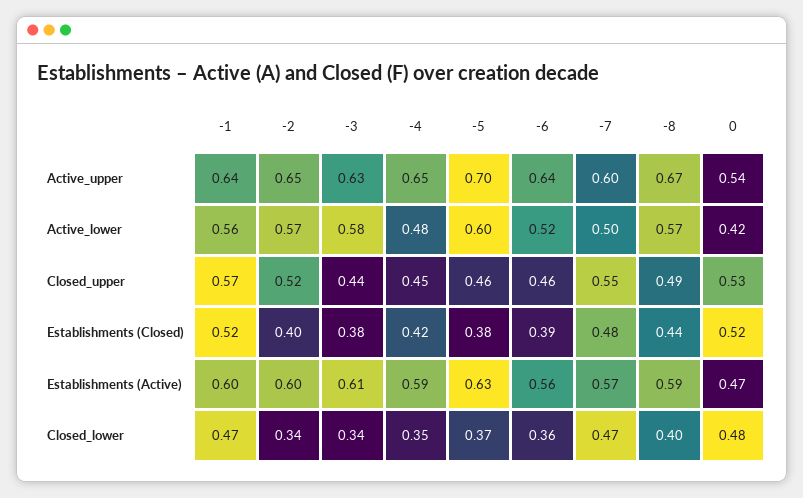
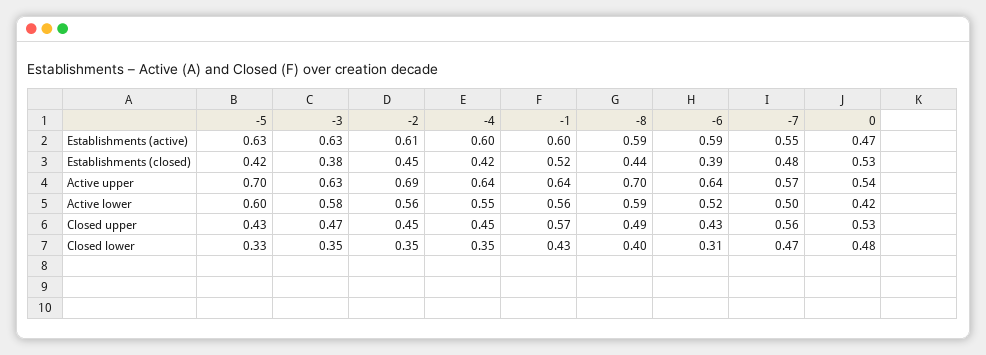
-2, Active_upper: 0.65 -> 0.69
-4, Active_upper: 0.65 -> 0.64
-7, Active_upper: 0.6 -> 0.57
-8, Active_upper: 0.67 -> 0.7
-2, Active_lower: 0.57 -> 0.56
-4, Active_lower: 0.48 -> 0.55
-8, Active_lower: 0.57 -> 0.59
-2, Closed_upper: 0.52 -> 0.45
-3, Closed_upper: 0.44 -> 0.47
-5, Closed_upper: 0.46 -> 0.43
-6, Closed_upper: 0.46 -> 0.43
-7, Closed_upper: 0.55 -> 0.56
-2, Establishments (Closed): 0.4 -> 0.45
-5, Establishments (Closed): 0.38 -> 0.42
0, Establishments (Closed): 0.52 -> 0.53
-2, Establishments (Active): 0.6 -> 0.61
-3, Establishments (Active): 0.61 -> 0.63
-4, Establishments (Active): 0.59 -> 0.6
-6, Establishments (Active): 0.56 -> 0.59
-7, Establishments (Active): 0.57 -> 0.55
-1, Closed_lower: 0.47 -> 0.43
-2, Closed_lower: 0.34 -> 0.35
-3, Closed_lower: 0.34 -> 0.35
-5, Closed_lower: 0.37 -> 0.33
-6, Closed_lower: 0.36 -> 0.31

